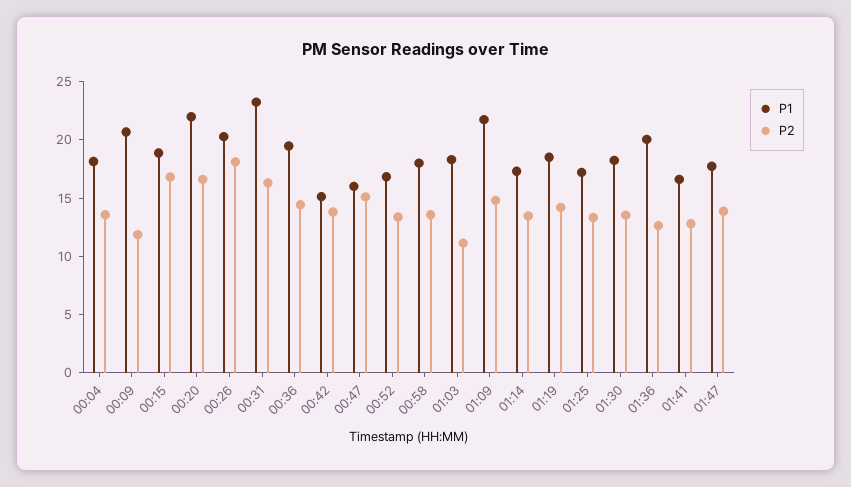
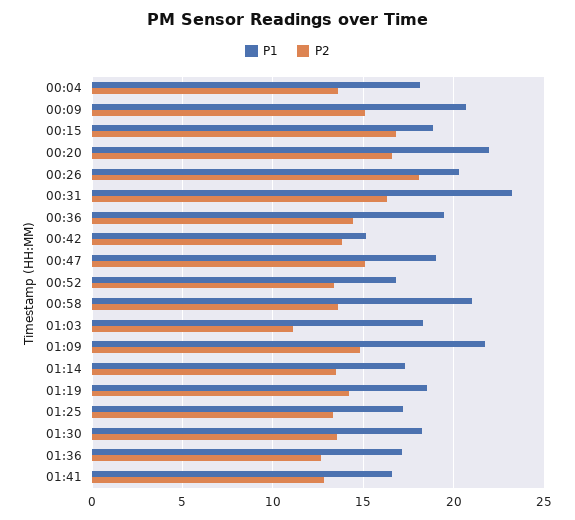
P2, 00:09: 12 -> 15
P1, 00:47: 16 -> 19
P1, 00:58: 18 -> 21
P1, 01:36: 20 -> 17
P1, 01:47: 18 -> none
P2, 01:47: 14 -> none

